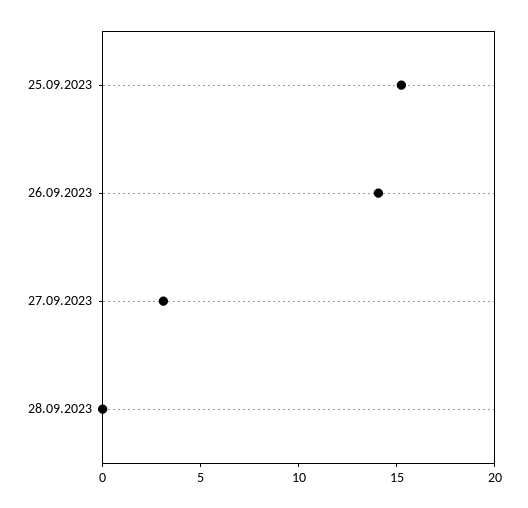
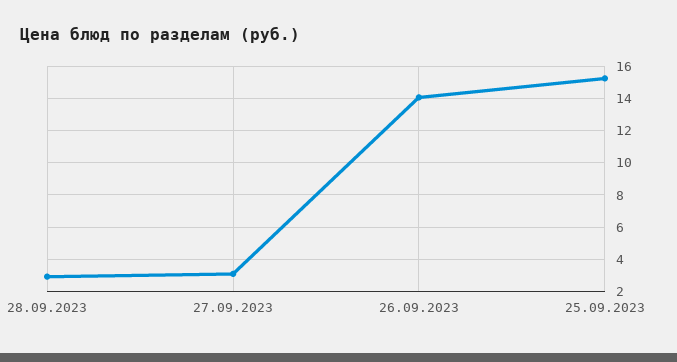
28.09.2023: 0 -> 3

